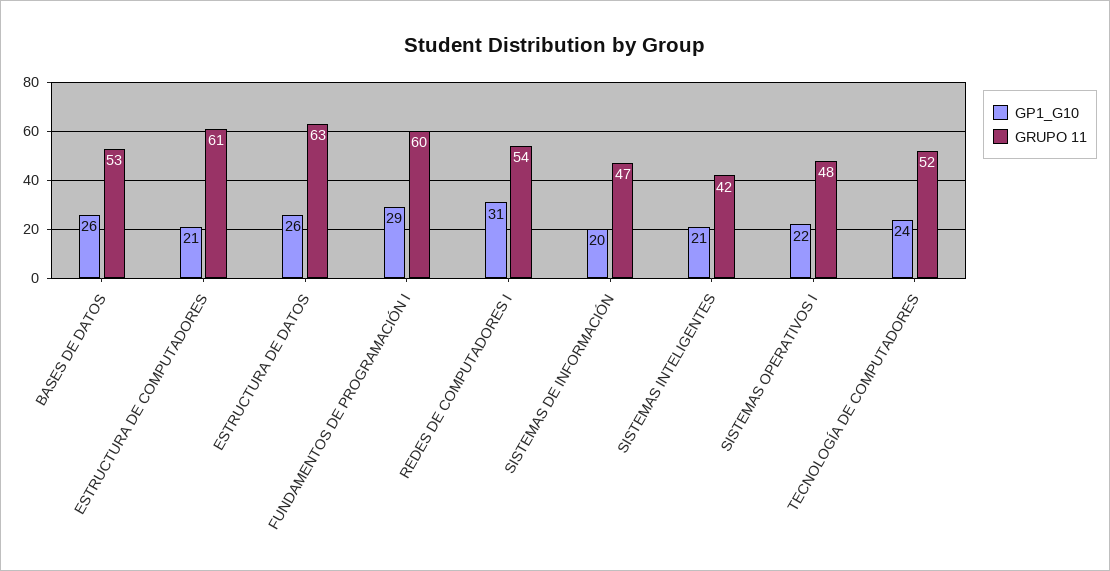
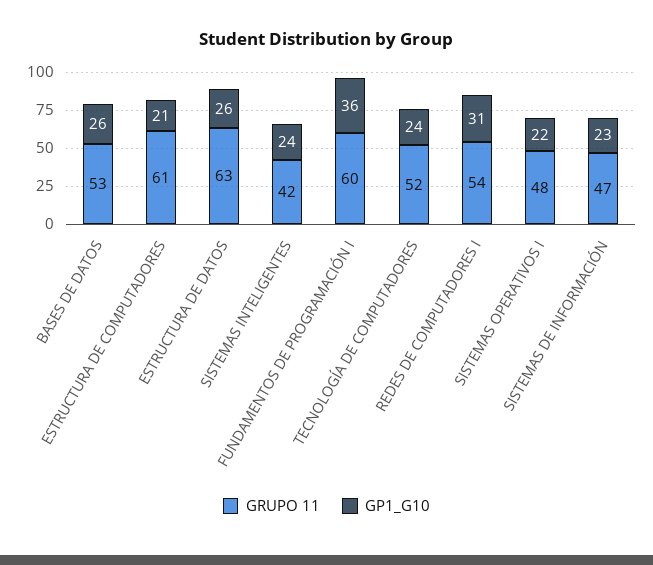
GP1_G10, FUNDAMENTOS DE PROGRAMACIÓN I: 29 -> 36
GP1_G10, SISTEMAS DE INFORMACIÓN: 20 -> 23
GP1_G10, SISTEMAS INTELIGENTES: 21 -> 24

